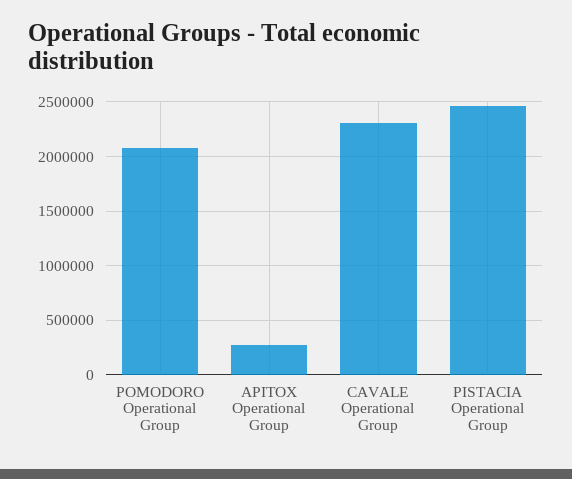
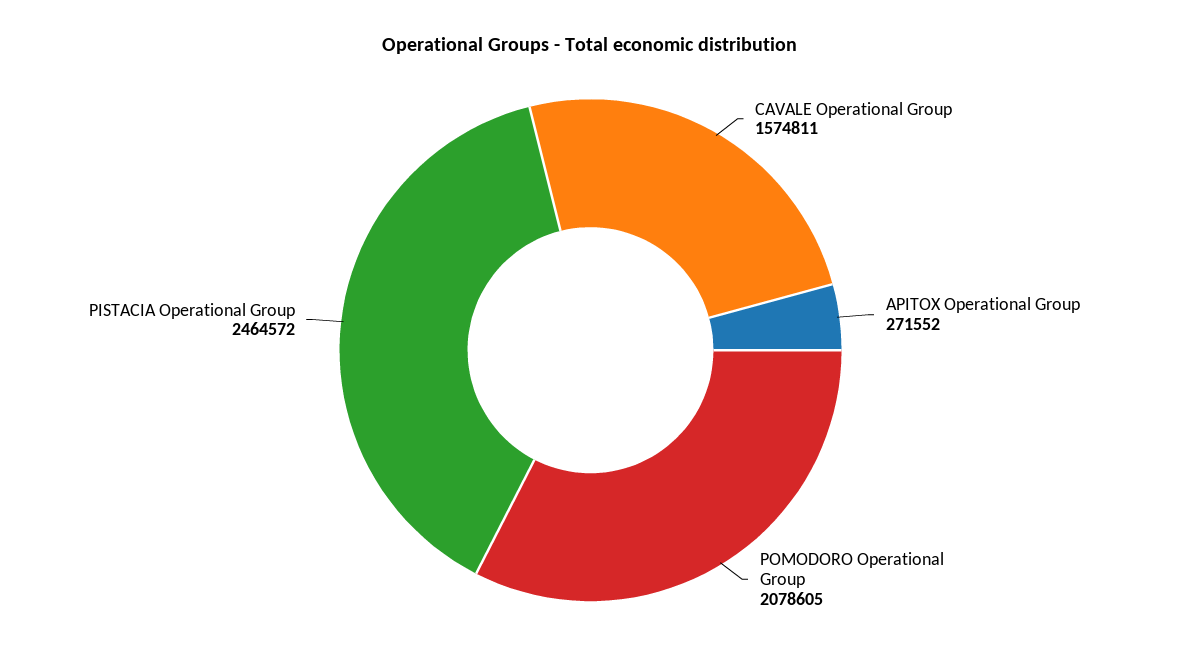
CAVALE Operational Group: 2300000 -> 1574811

